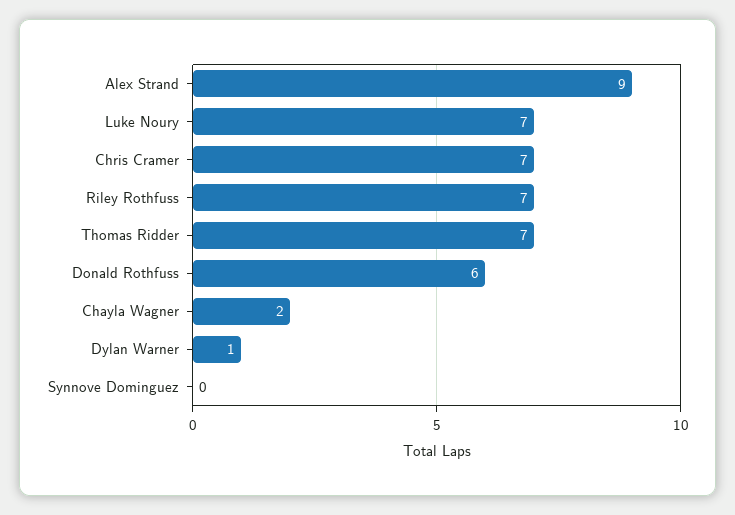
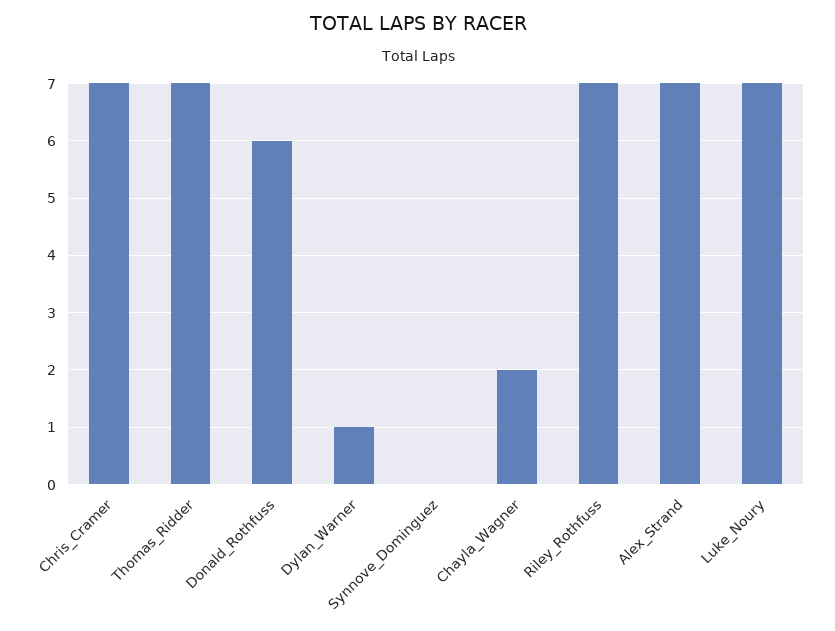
Alex Strand: 9 -> 7

